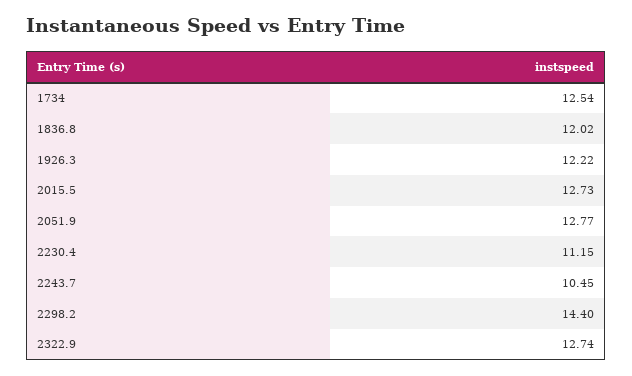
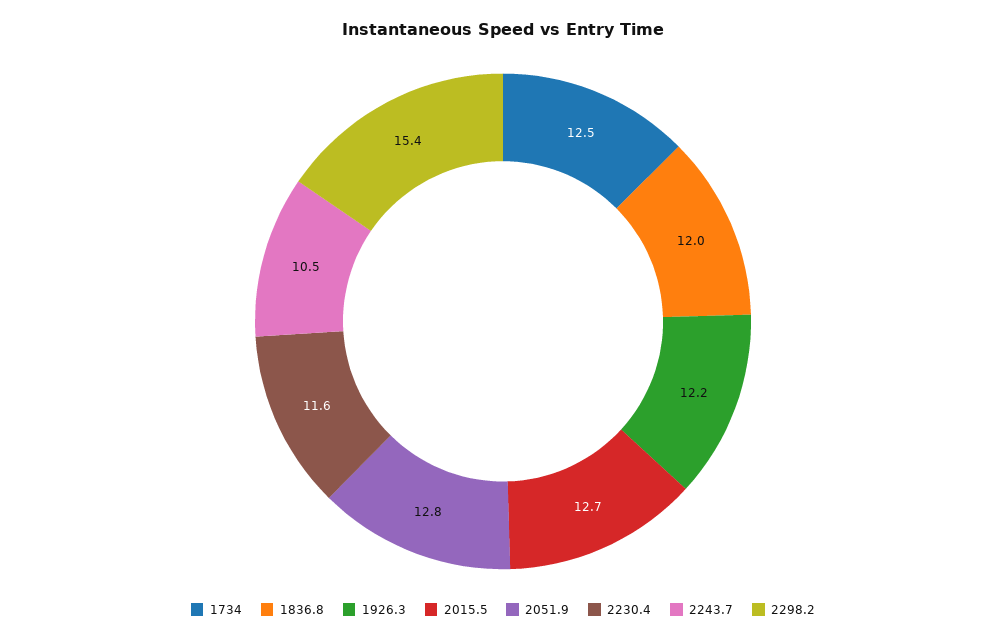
2230.4: 11.15 -> 11.6
2298.2: 14.4 -> 15.4
2322.9: 12.74 -> none

